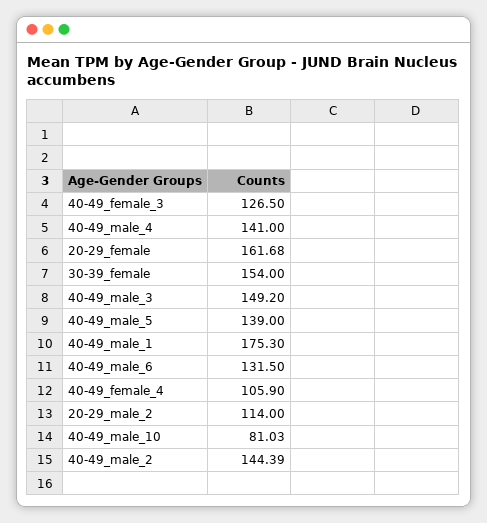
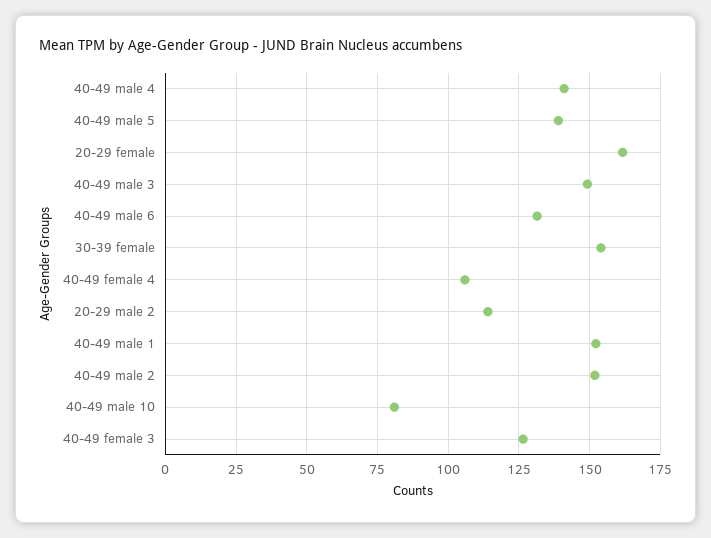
40-49_male_1: 175.3 -> 152.5
40-49_male_2: 144.39 -> 152.5

